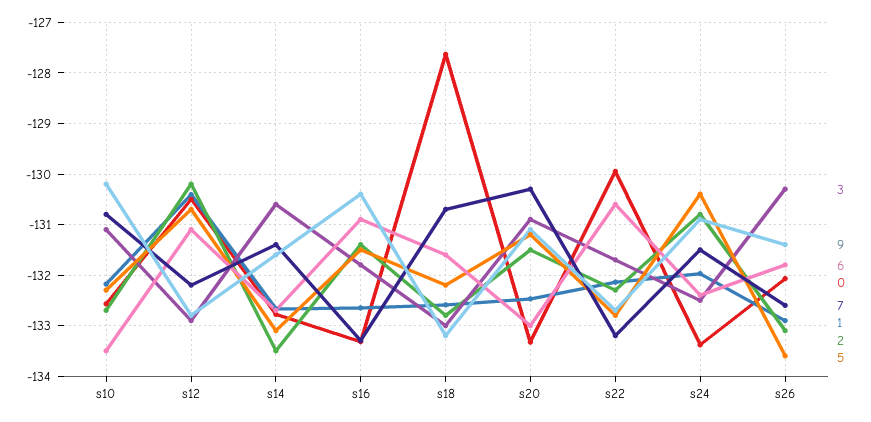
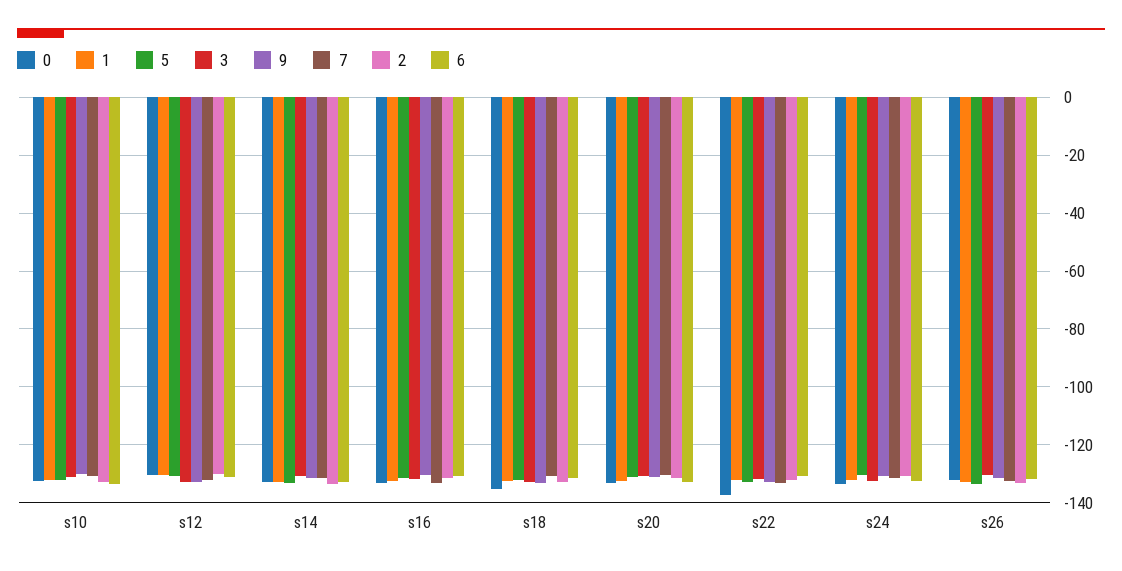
0, s18: -127.6 -> -135
0, s22: -130 -> -137.5

